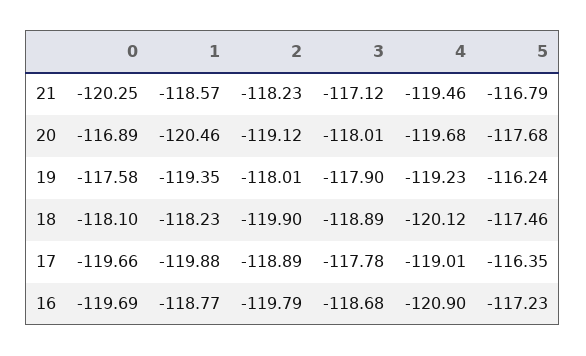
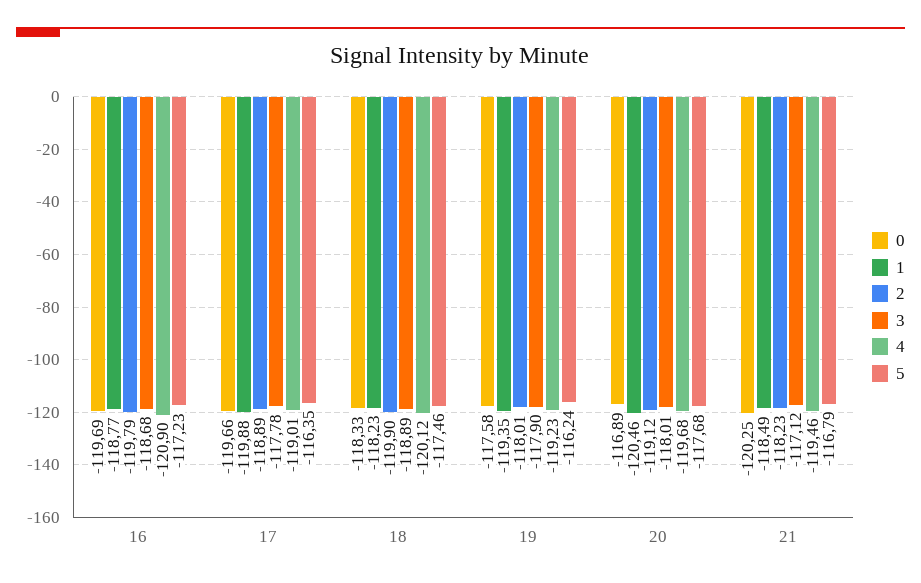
1, 21: -118.57 -> -118.49
0, 18: -118.1 -> -118.33

